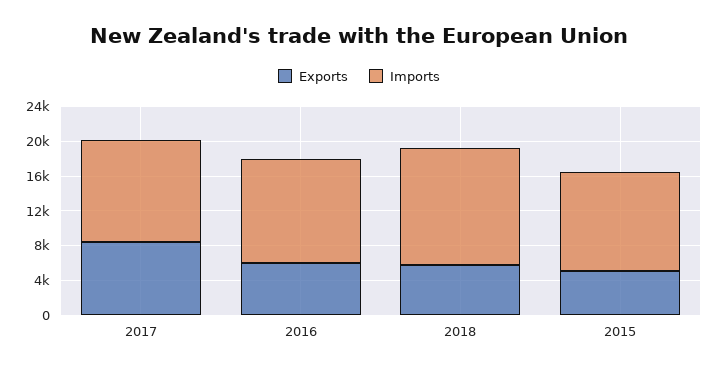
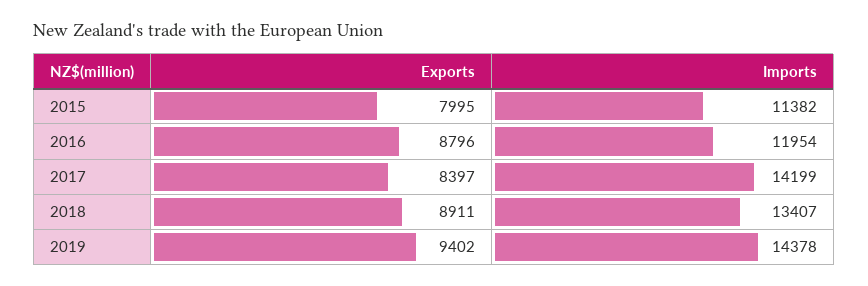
Imports, 2017: 12000 -> 14199
Exports, 2016: 6000 -> 8796
Exports, 2018: 6000 -> 8911
Exports, 2015: 5000 -> 7995
Exports, 2019: none -> 9402
Imports, 2019: none -> 14378

